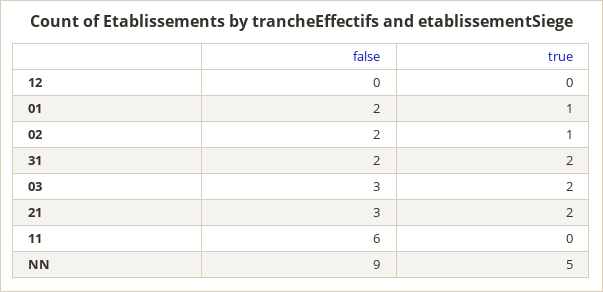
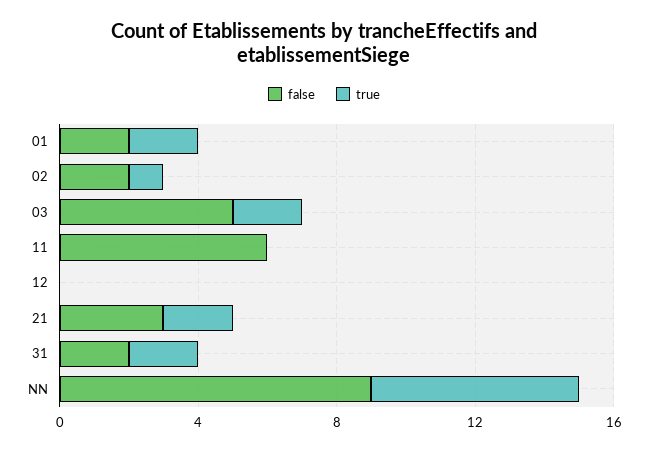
true, 01: 1 -> 2
false, 03: 3 -> 5
true, NN: 5 -> 6

